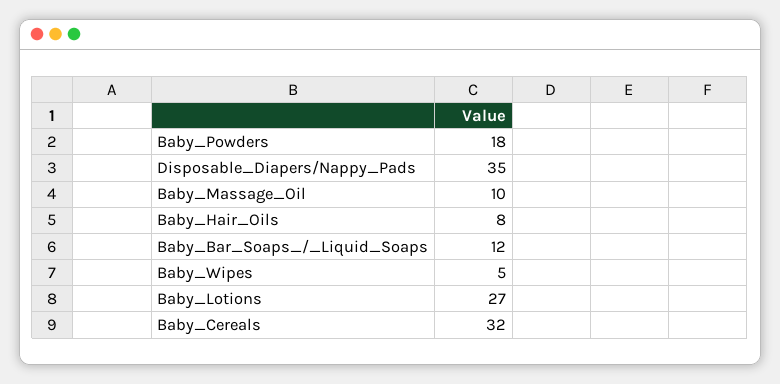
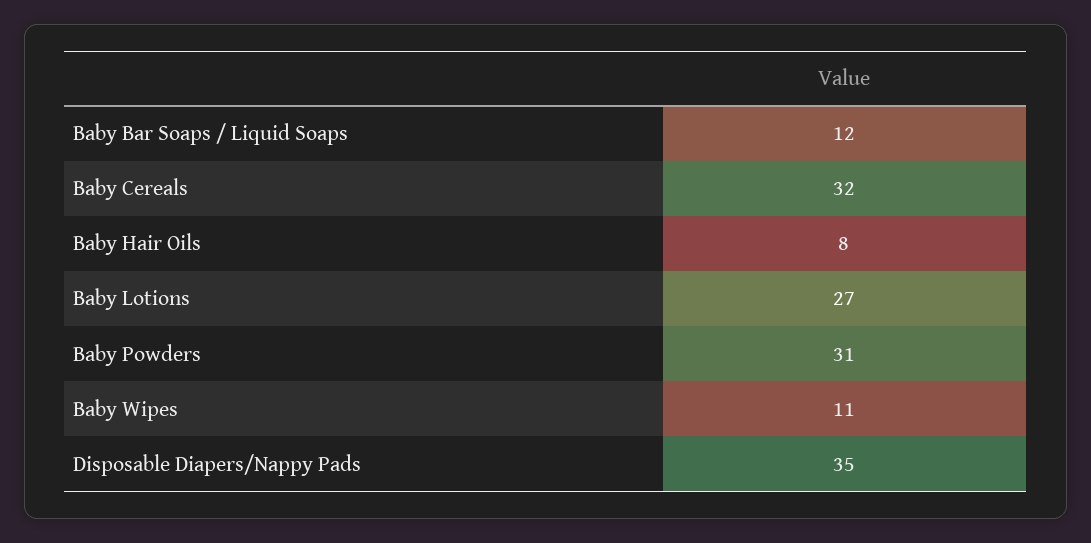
Baby_Powders: 18 -> 31
Baby_Massage_Oil: 10 -> none
Baby_Wipes: 5 -> 11

